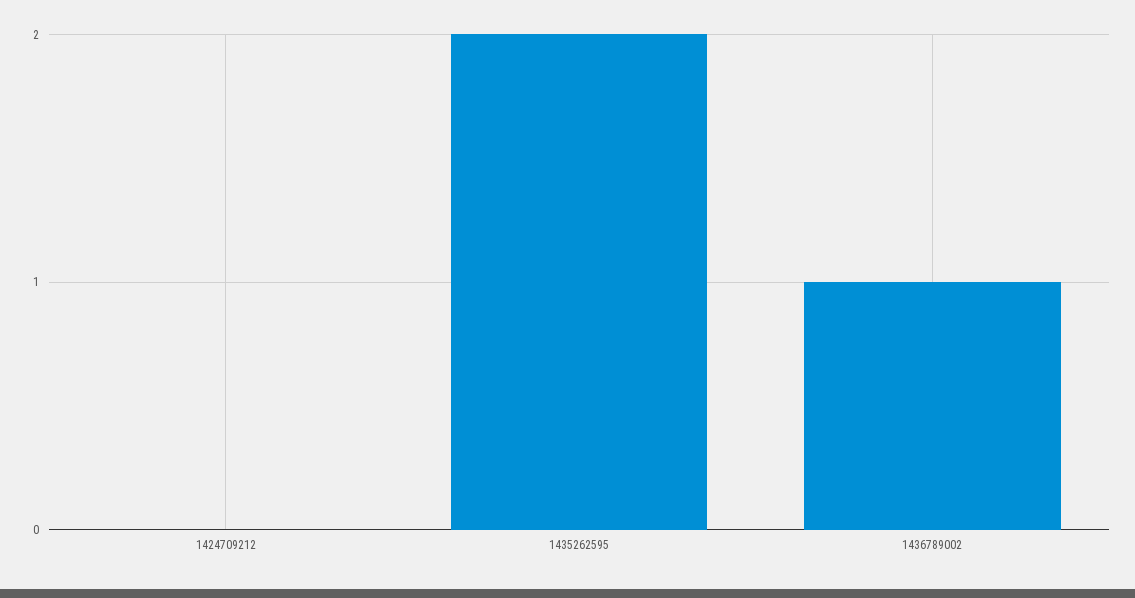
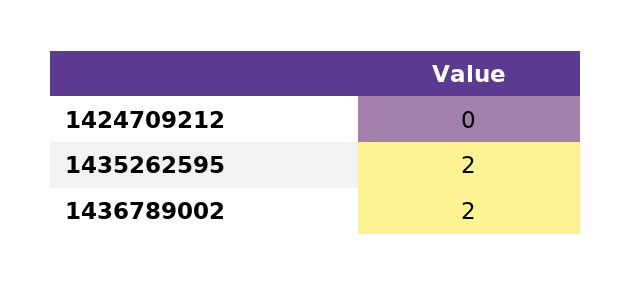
1436789002: 1 -> 2

